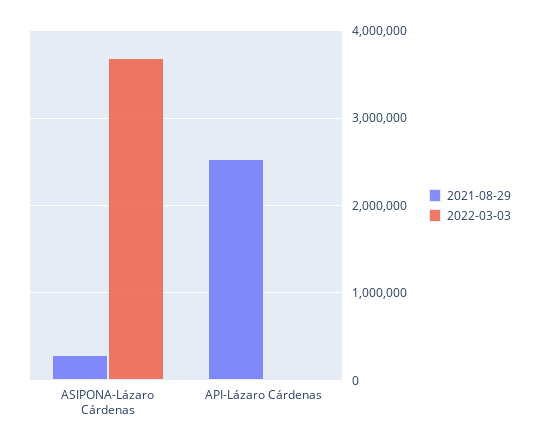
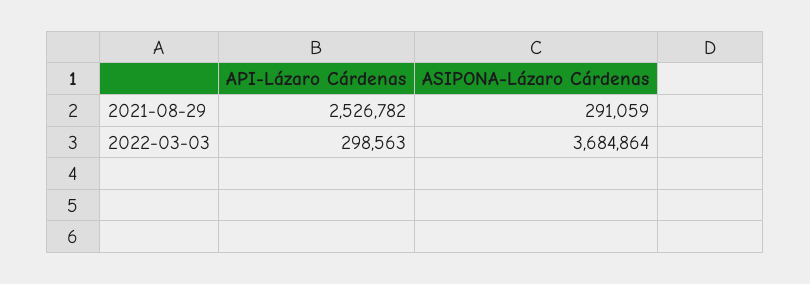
2022-03-03, API-Lázaro Cárdenas: 0 -> 298563

